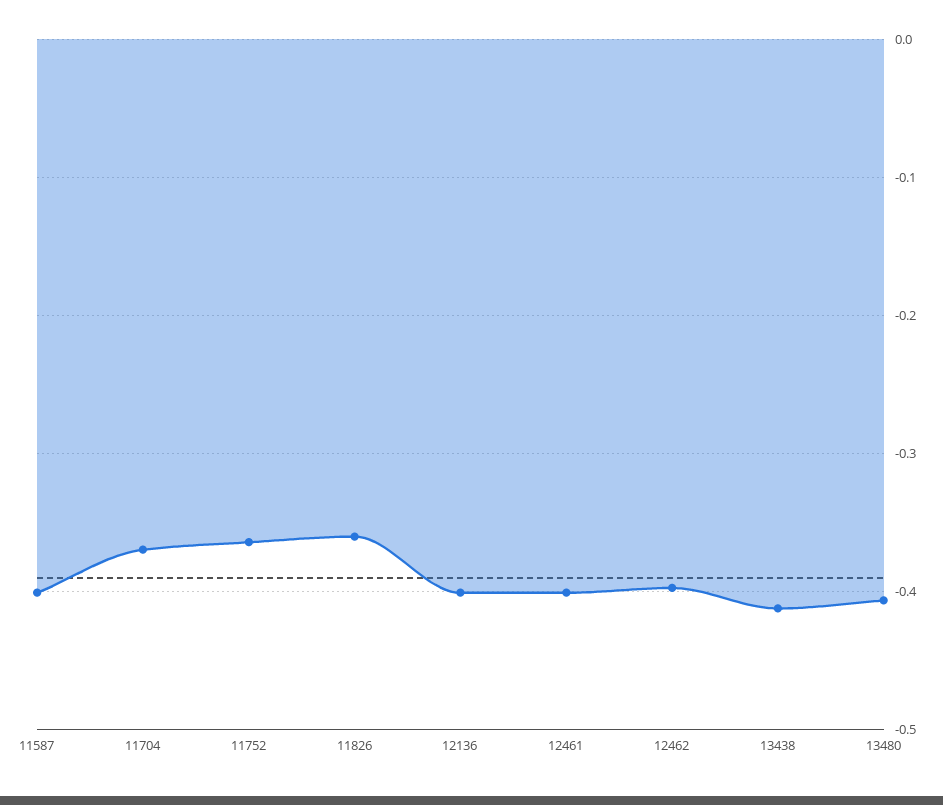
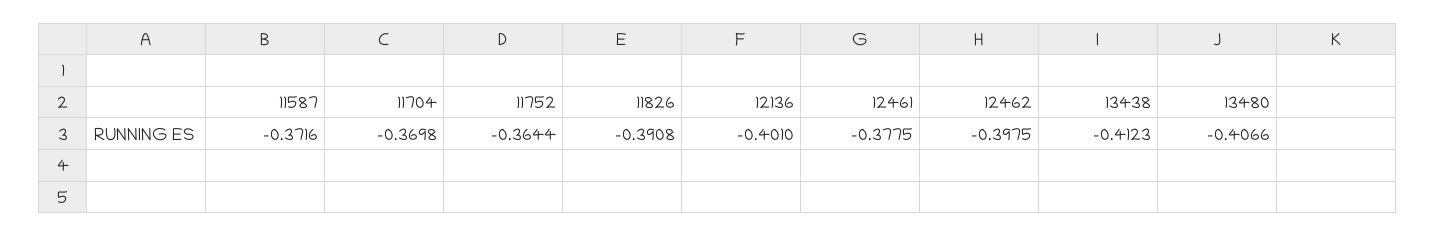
11587: -0.4 -> -0.3716
11826: -0.36 -> -0.3908
12461: -0.4 -> -0.3775

